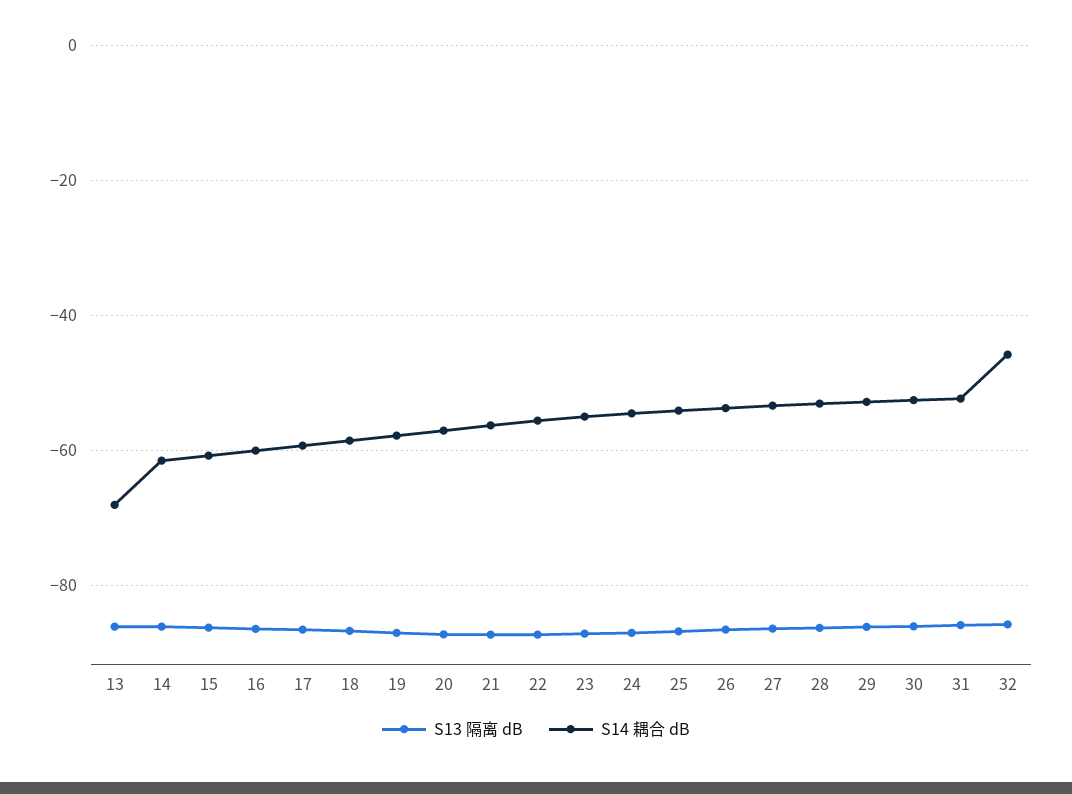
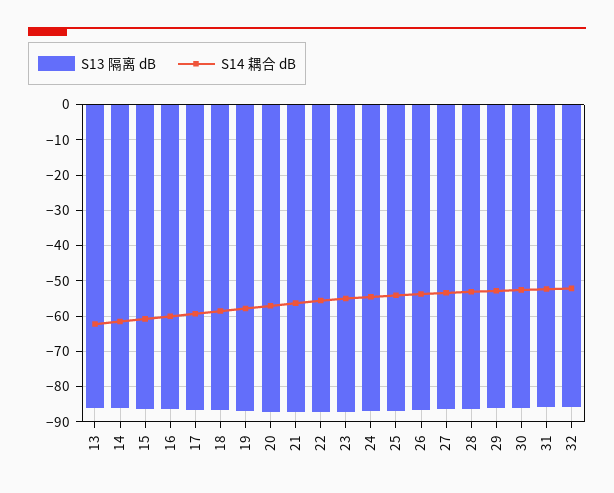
S14 耦合 dB, 13: -68 -> -62
S14 耦合 dB, 32: -46 -> -52

